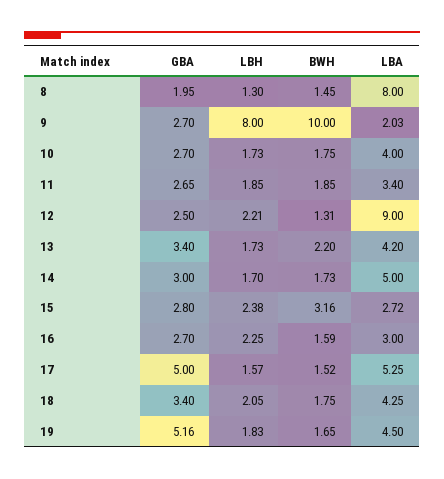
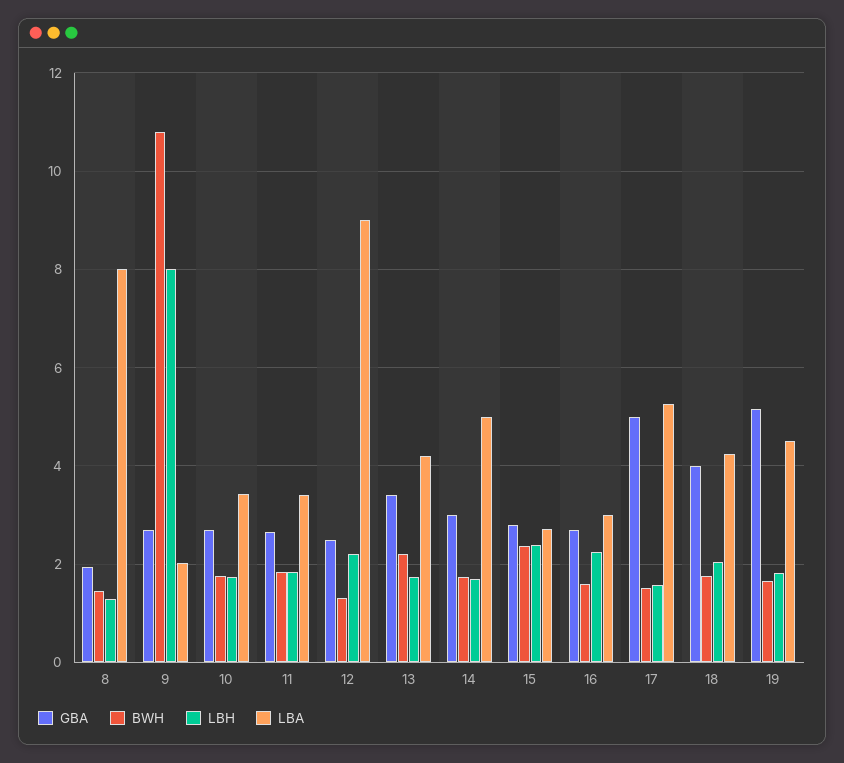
BWH, 9: 10 -> 10.8
LBA, 10: 4 -> 3.4
BWH, 15: 3.16 -> 2.4
GBA, 18: 3.4 -> 4

